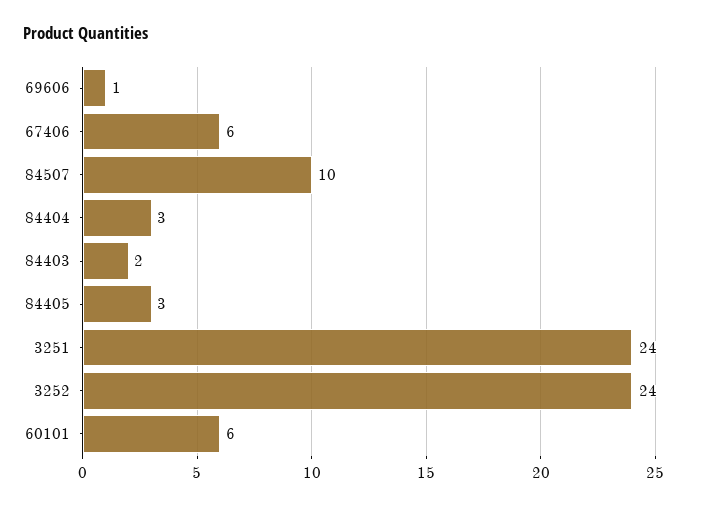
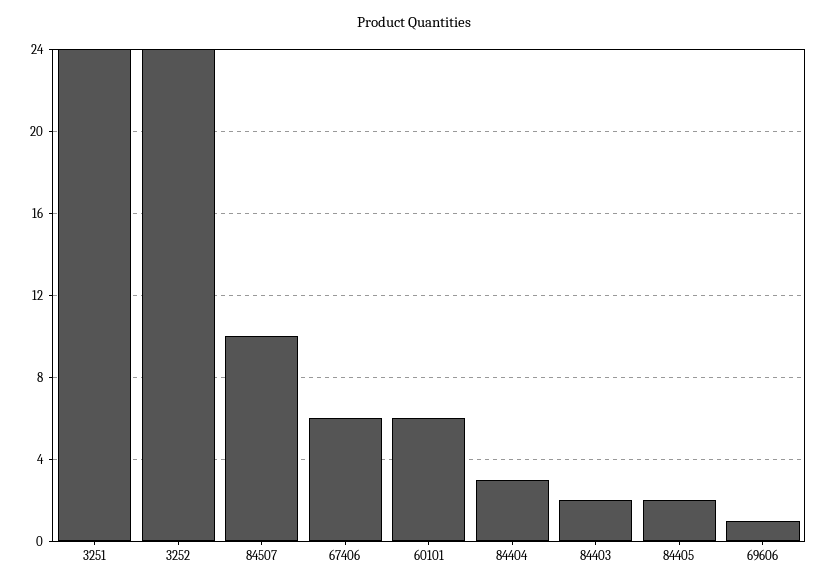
84405: 3 -> 2

